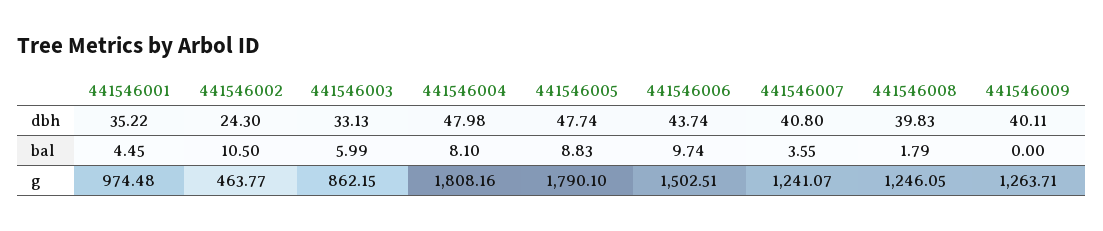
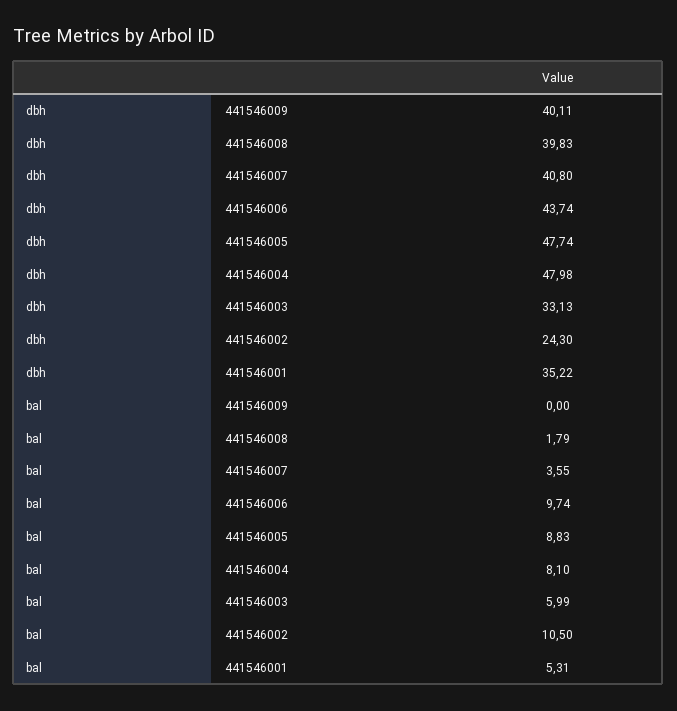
441546001, bal: 4.45 -> 5.31
441546001, g: 974.48 -> none
441546002, g: 463.77 -> none
441546003, g: 862.15 -> none
441546004, g: 1808.16 -> none
441546005, g: 1790.1 -> none
441546006, g: 1502.51 -> none
441546007, g: 1241.07 -> none
441546008, g: 1246.05 -> none
441546009, g: 1263.71 -> none

